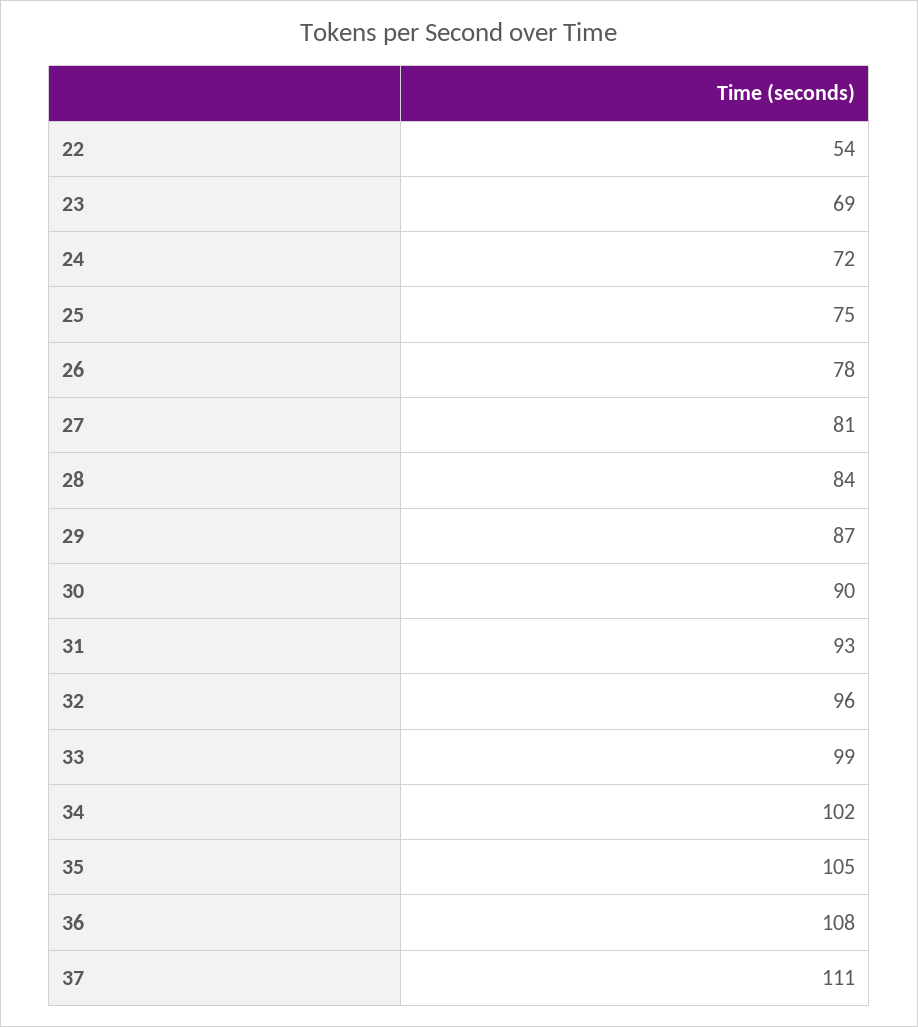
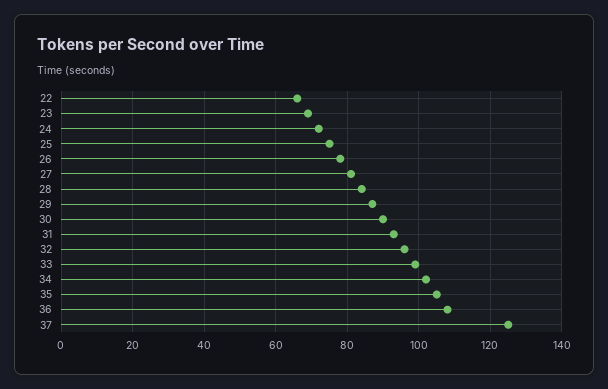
22: 54 -> 65
37: 111 -> 125

